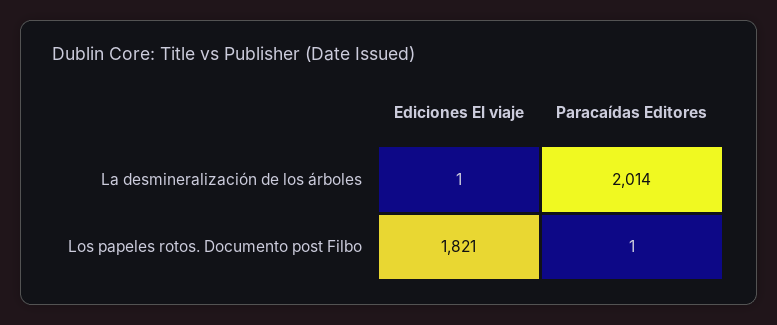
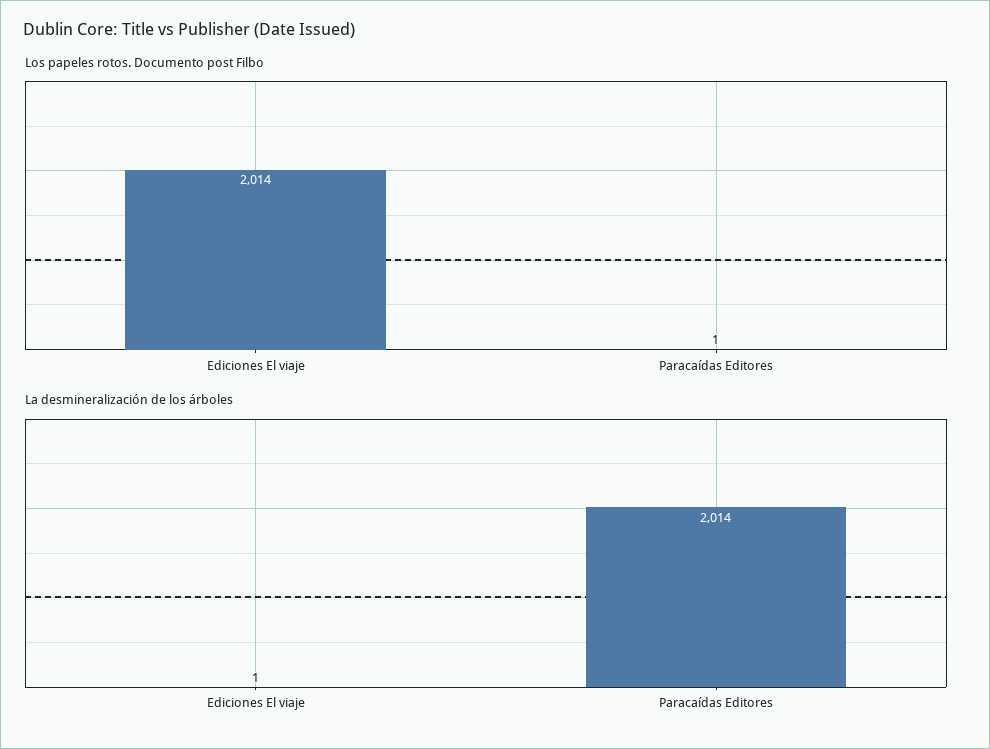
Los papeles rotos. Documento post Filbo, Ediciones El viaje: 1821 -> 2014

